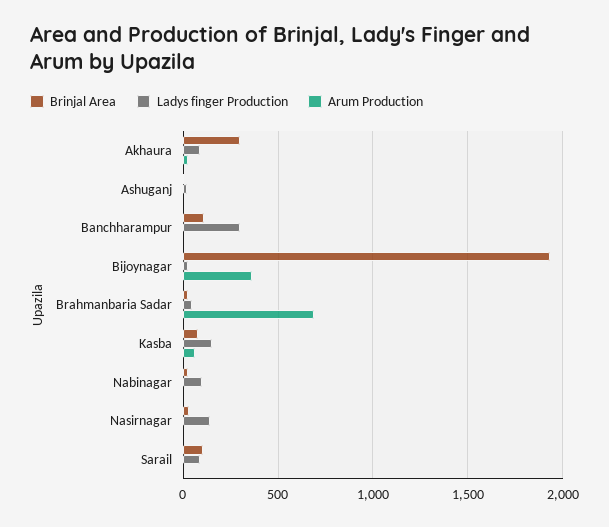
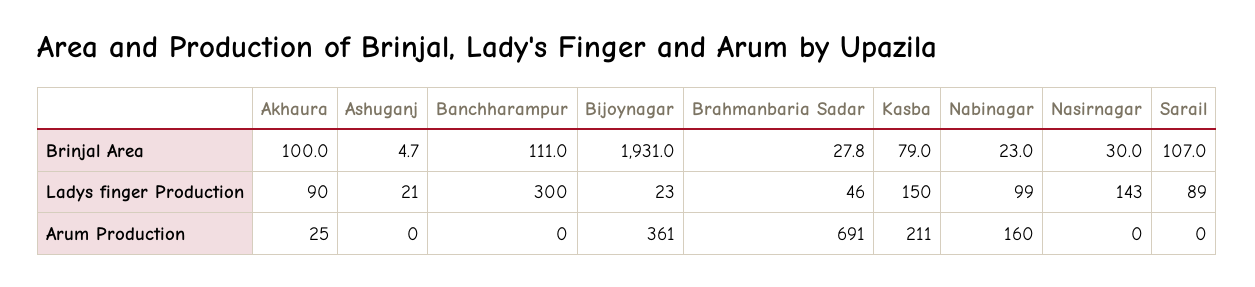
Brinjal Area, Akhaura: 300 -> 100
Arum Production, Kasba: 50 -> 211
Arum Production, Nabinagar: 0 -> 160

